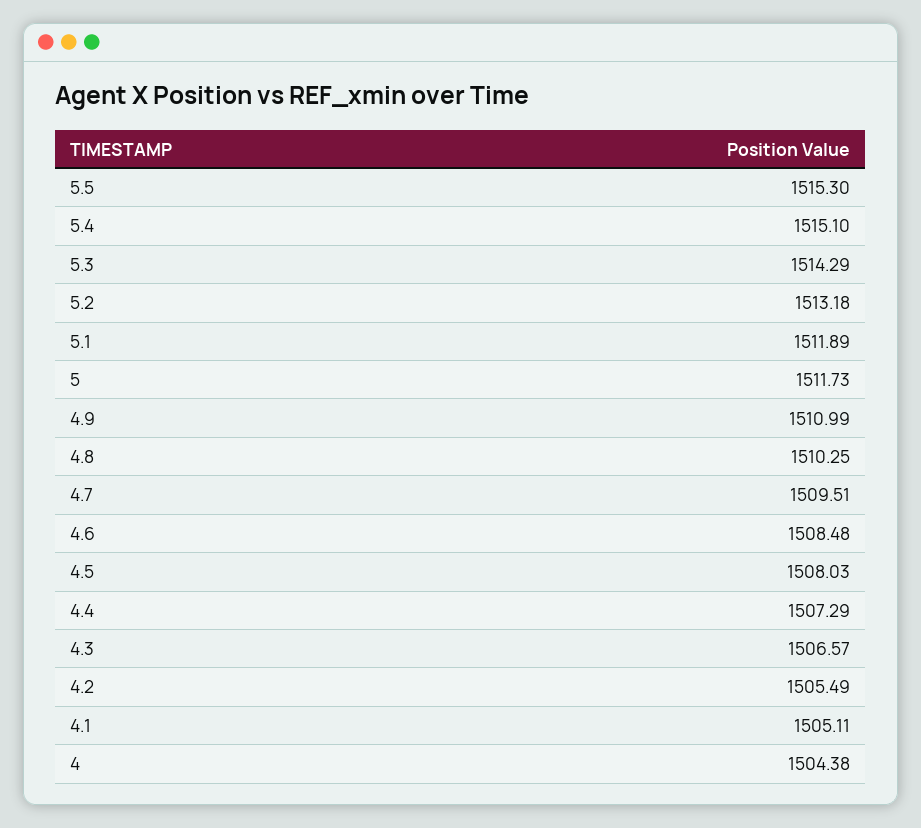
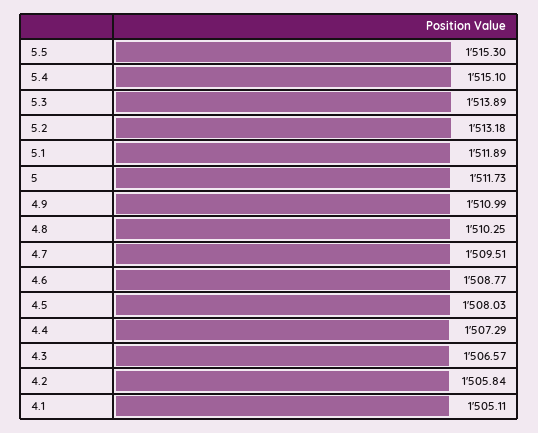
5.3: 1514.29 -> 1513.89
4.6: 1508.48 -> 1508.77
4.2: 1505.49 -> 1505.84
4: 1504.38 -> none

